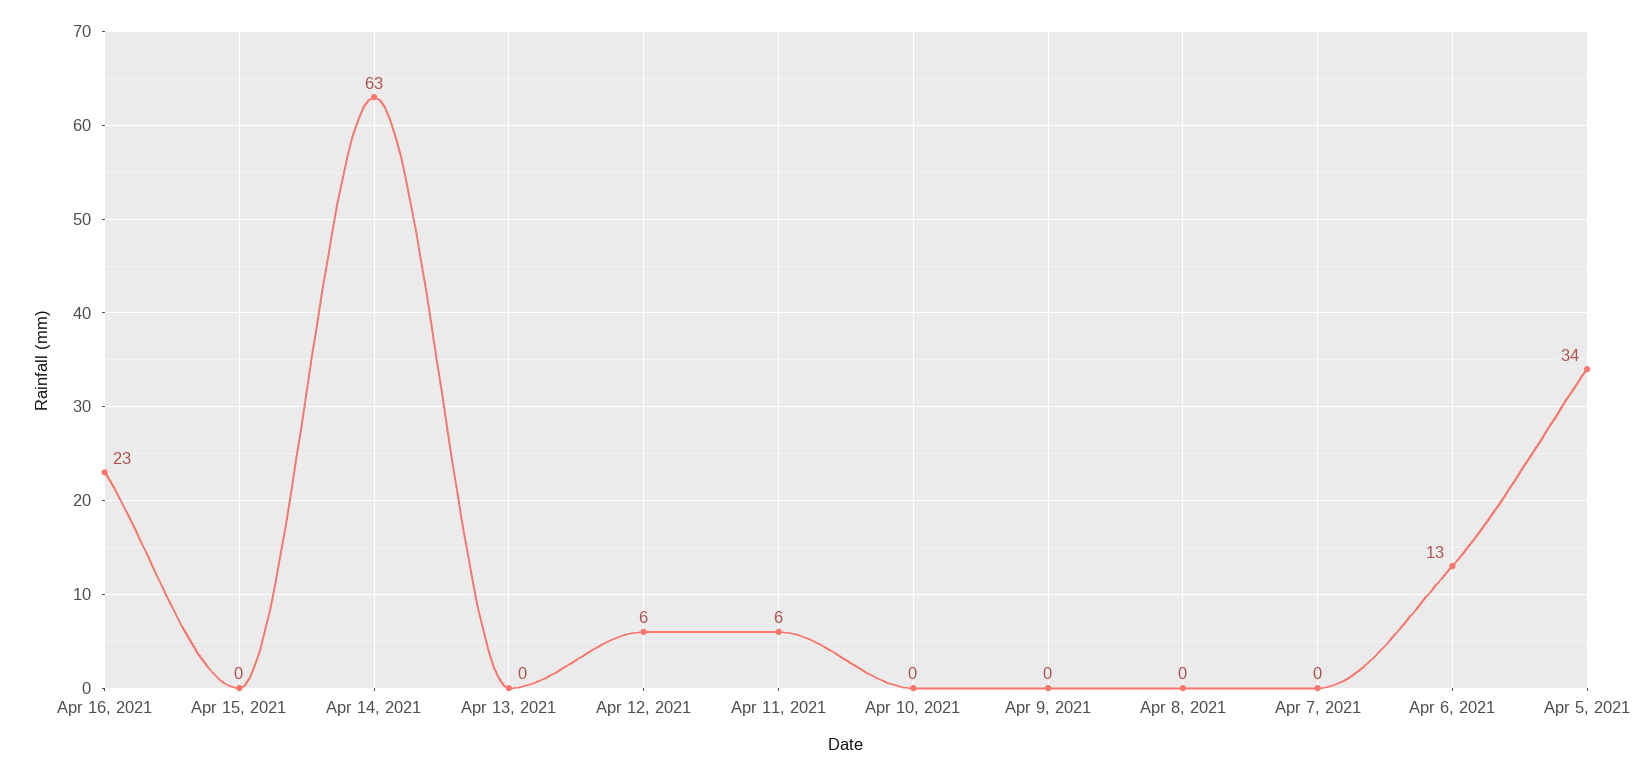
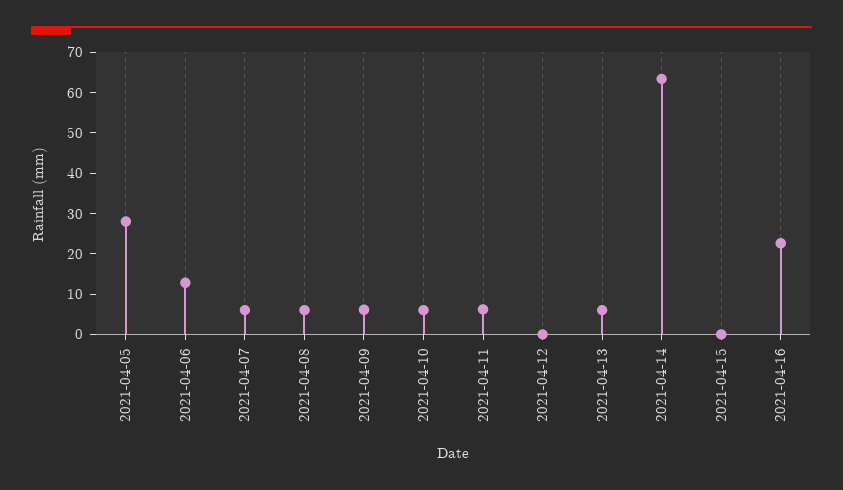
Apr 13, 2021: 0 -> 6
Apr 12, 2021: 6 -> 0
Apr 10, 2021: 0 -> 6
Apr 9, 2021: 0 -> 6
Apr 8, 2021: 0 -> 6
Apr 7, 2021: 0 -> 6
Apr 5, 2021: 34 -> 28

